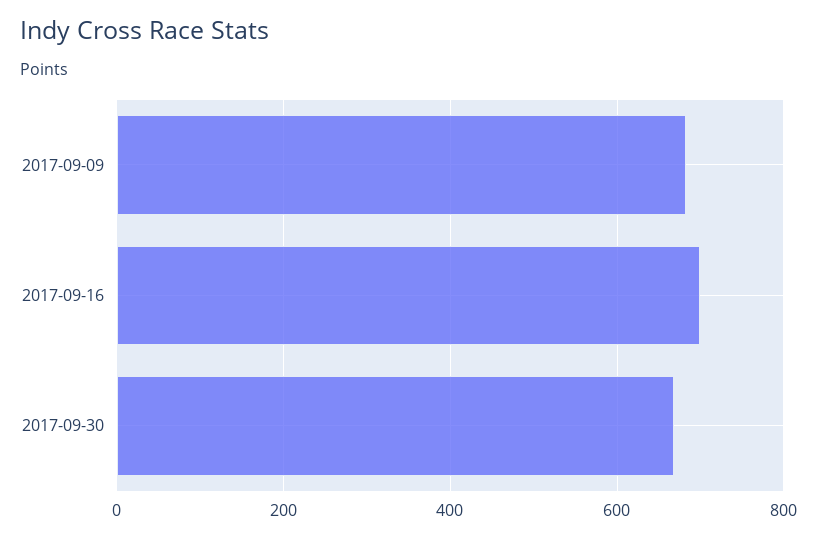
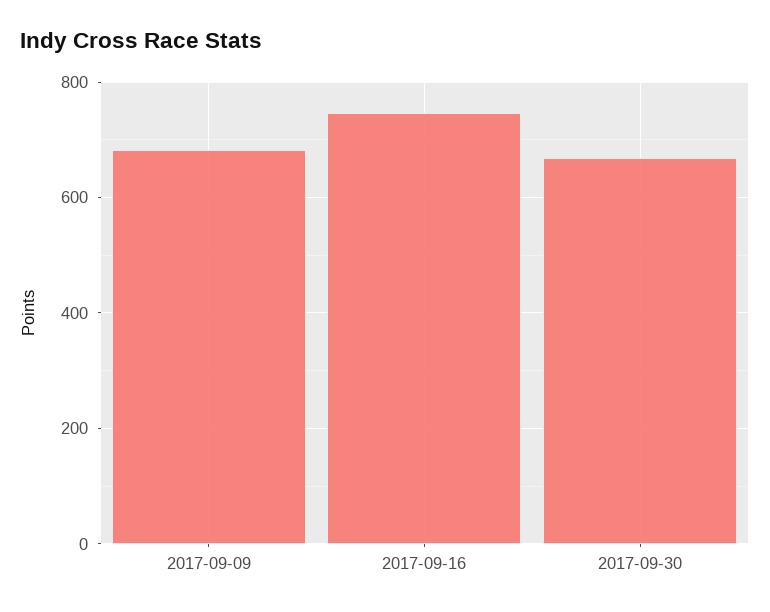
2017-09-16: 700 -> 740

